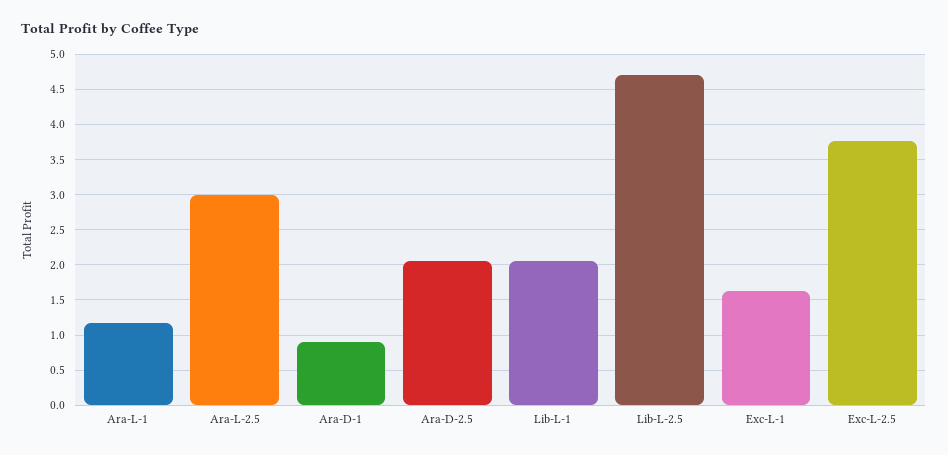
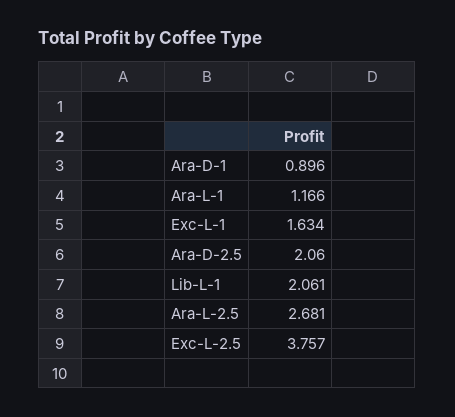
Ara-L-2.5: 3 -> 2.681
Lib-L-2.5: 4.7 -> none

